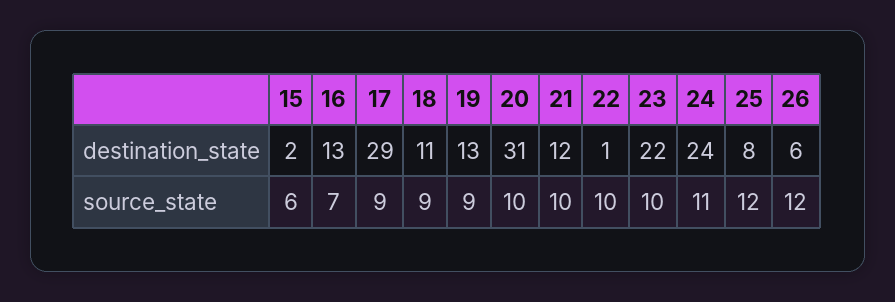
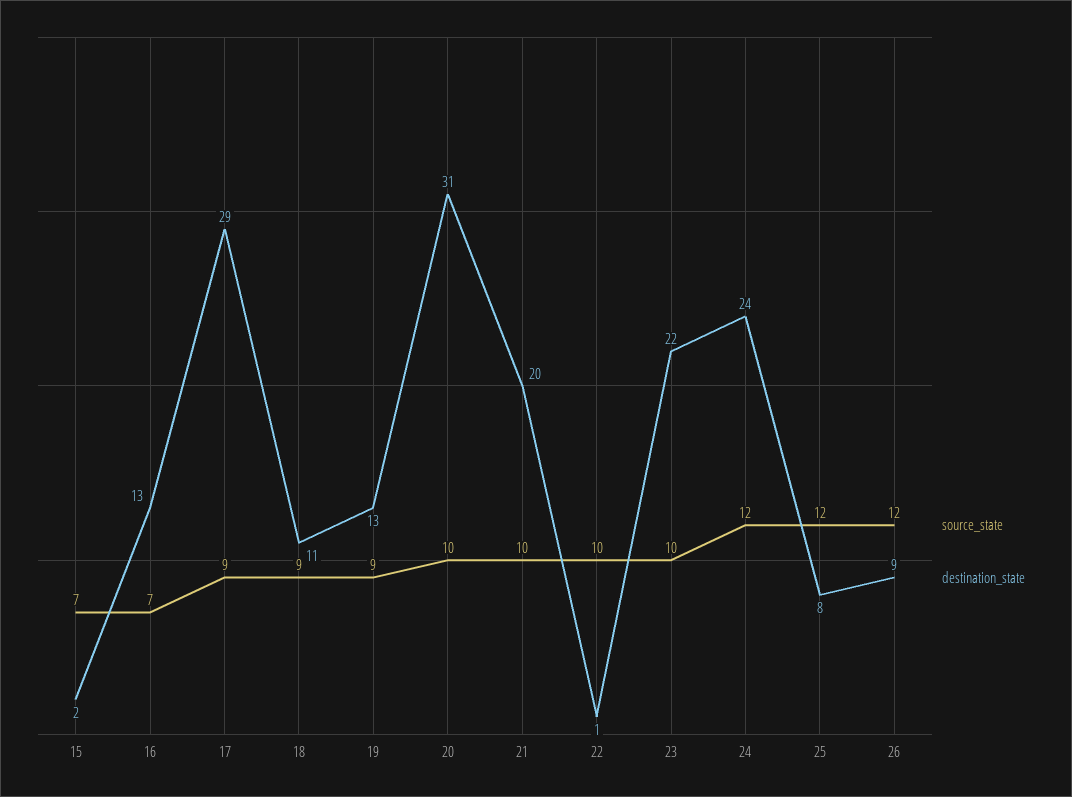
destination_state, 21: 12 -> 20
destination_state, 26: 6 -> 9
source_state, 15: 6 -> 7
source_state, 24: 11 -> 12

